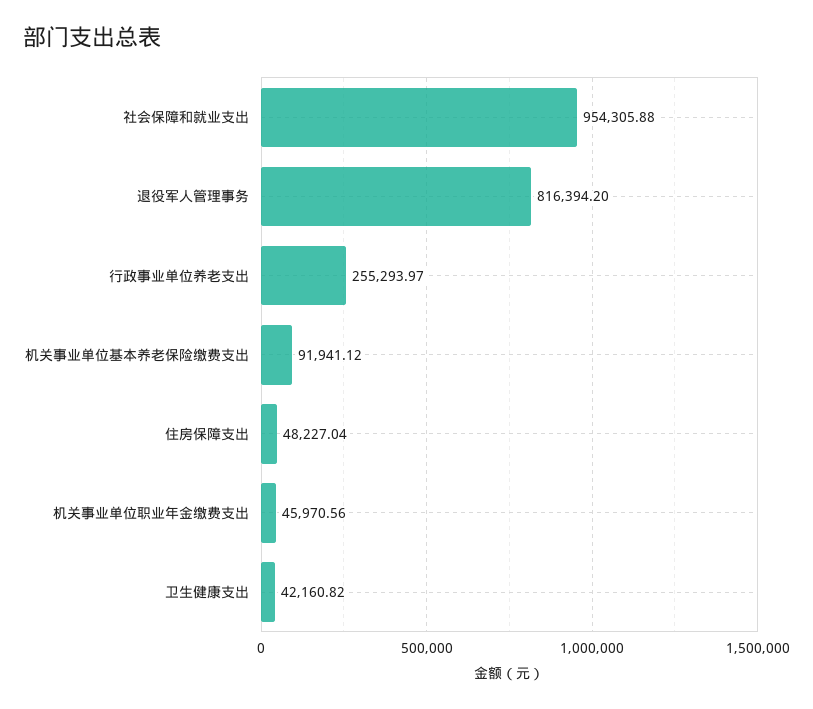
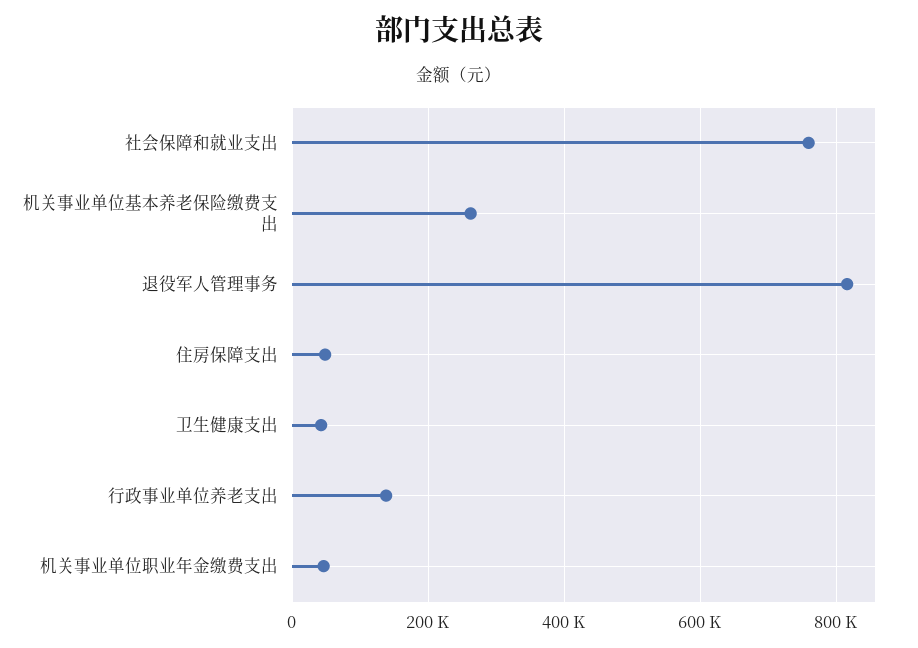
社会保障和就业支出: 954305.88 -> 760000
行政事业单位养老支出: 255293.97 -> 140000
机关事业单位基本养老保险缴费支出: 91941.12 -> 260000

